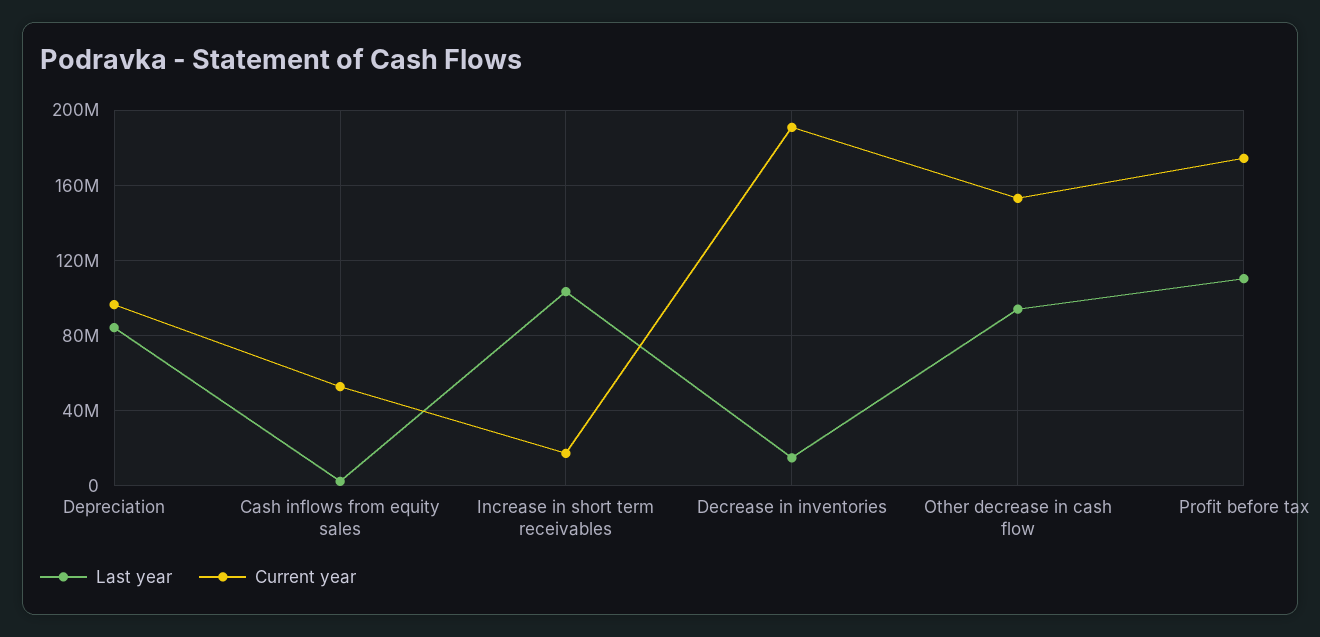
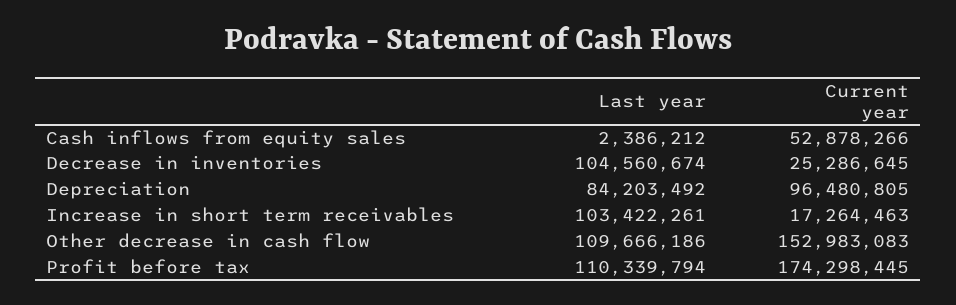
Last year, Decrease in inventories: 15000000 -> 104560674
Current year, Decrease in inventories: 190000000 -> 25286645
Last year, Other decrease in cash flow: 95000000 -> 109666186

